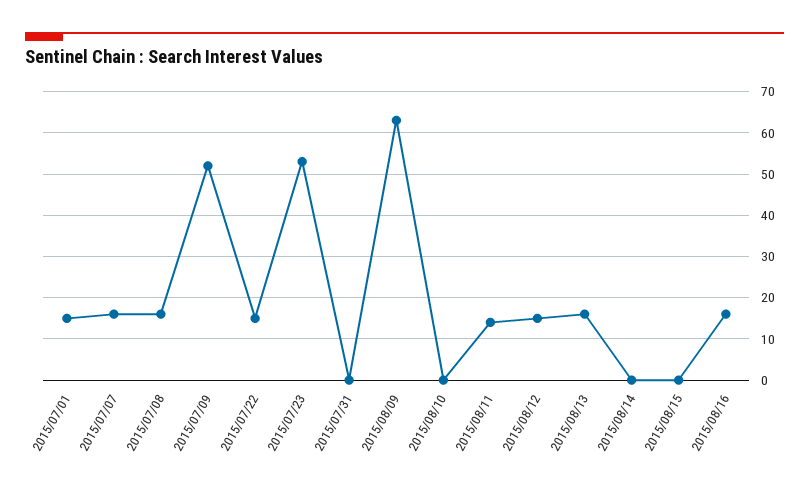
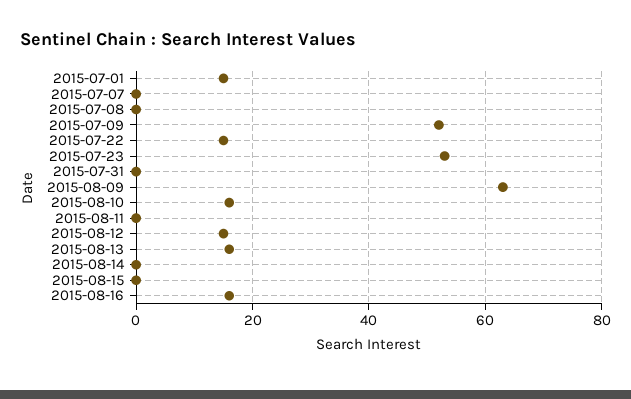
2015/07/07: 15 -> 0
2015/07/08: 15 -> 0
2015/08/10: 0 -> 15
2015/08/11: 15 -> 0

